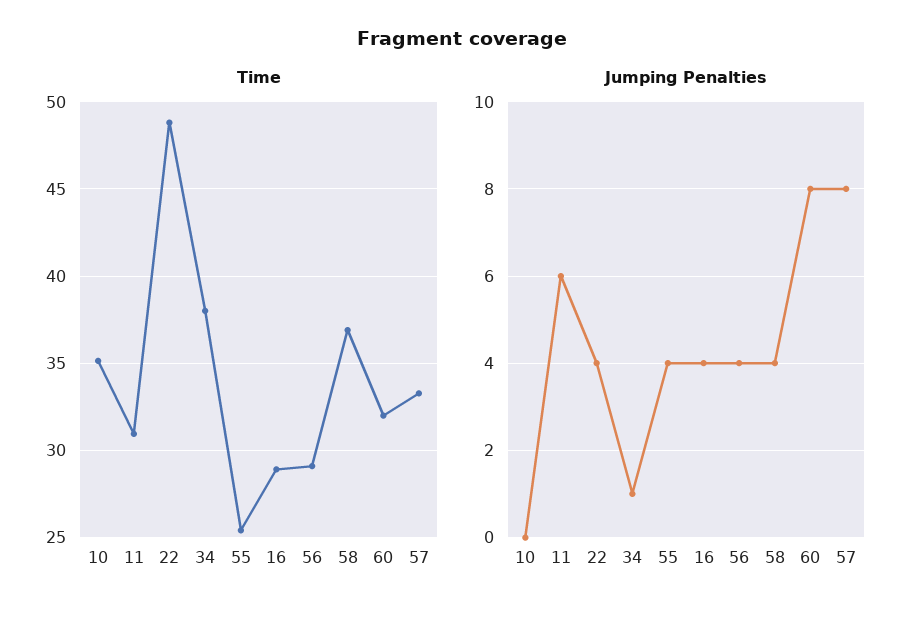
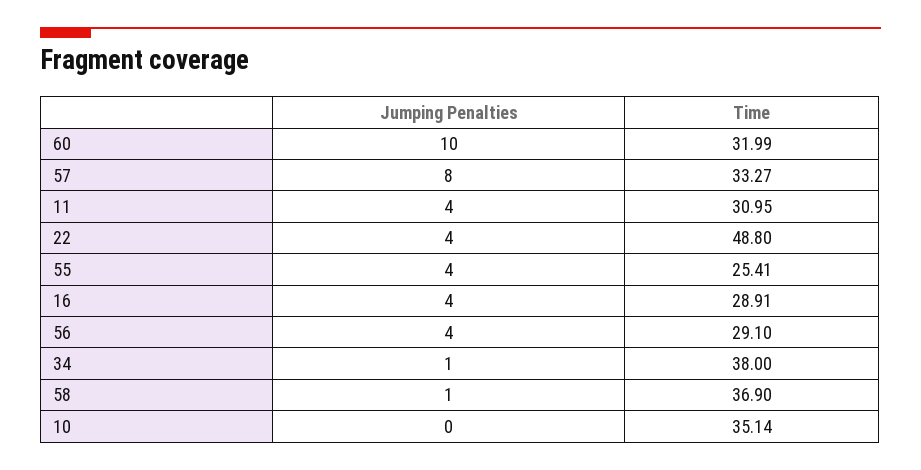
Jumping Penalties, 11: 6 -> 4
Jumping Penalties, 58: 4 -> 1
Jumping Penalties, 60: 8 -> 10

